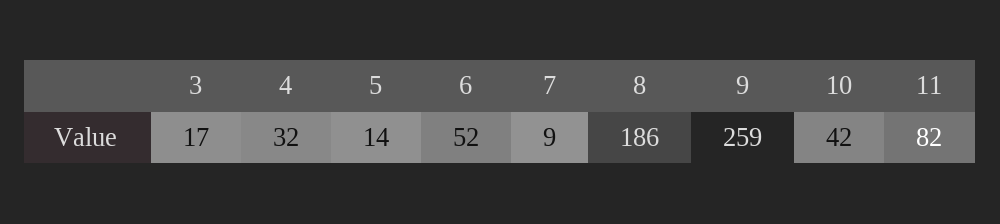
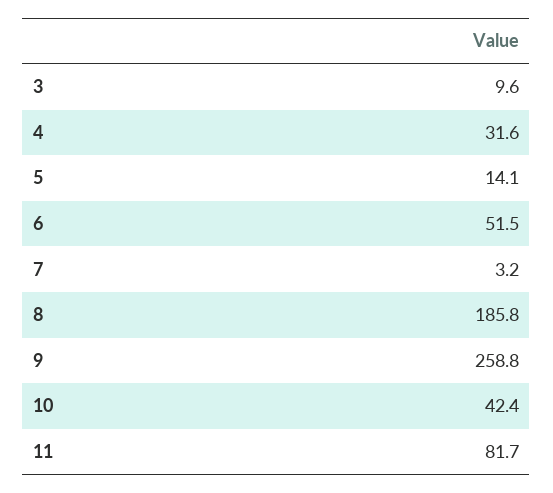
3: 17 -> 9.6
7: 9 -> 3.2

